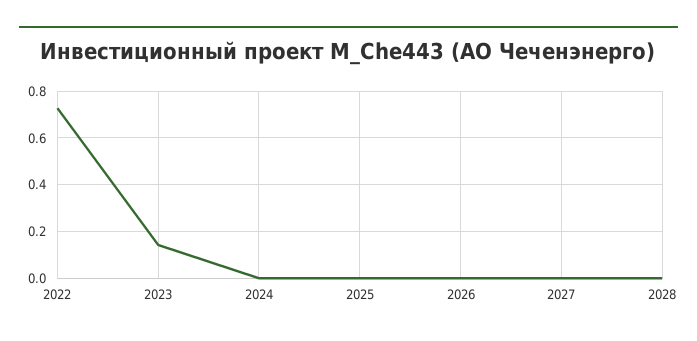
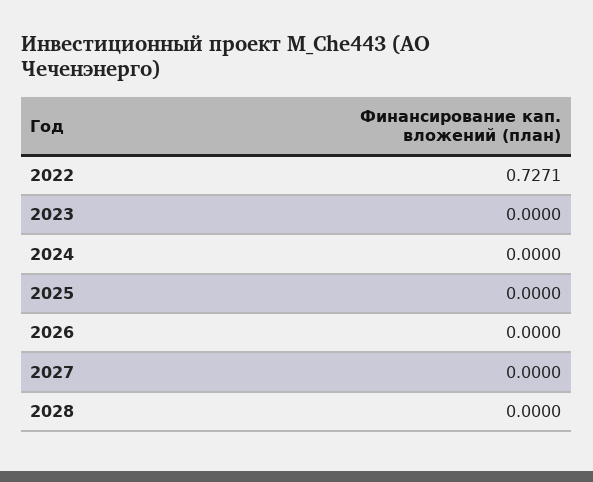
2023: 0.15 -> 0

